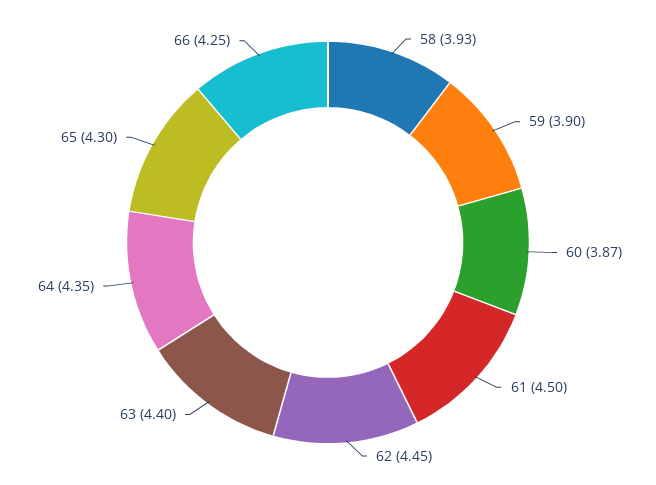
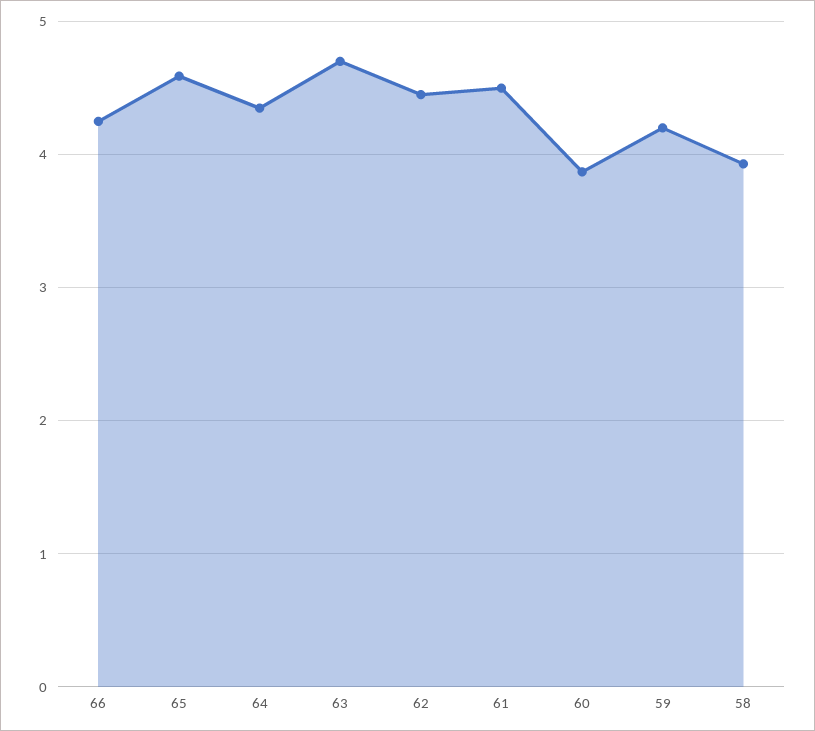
59: 3.9 -> 4.2
63: 4.4 -> 4.7
65: 4.3 -> 4.6

